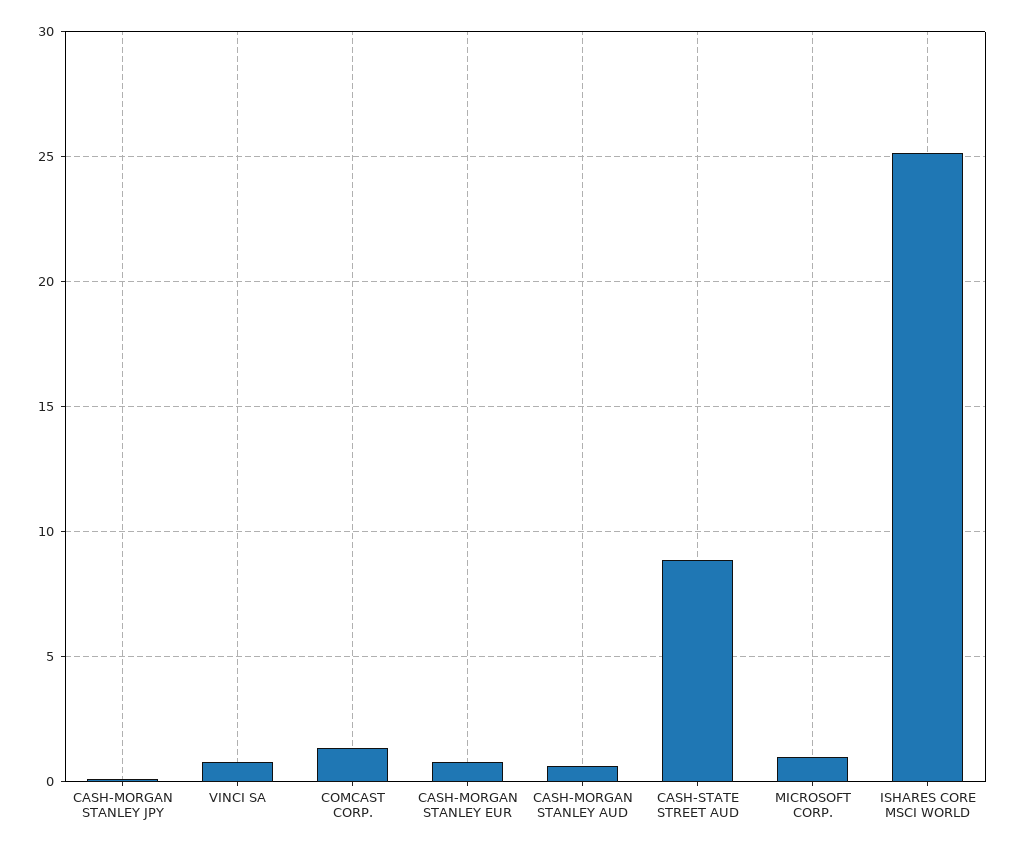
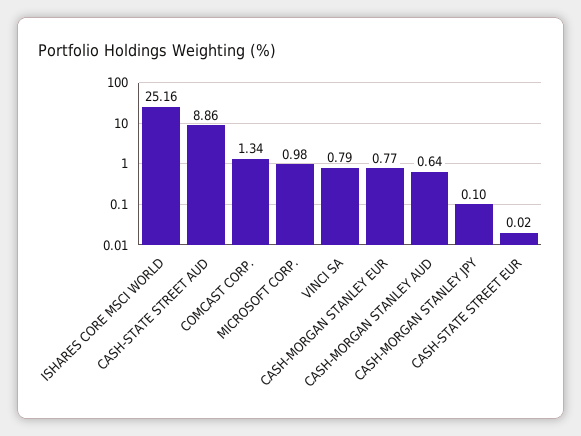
CASH-STATE STREET EUR: none -> 0.02

